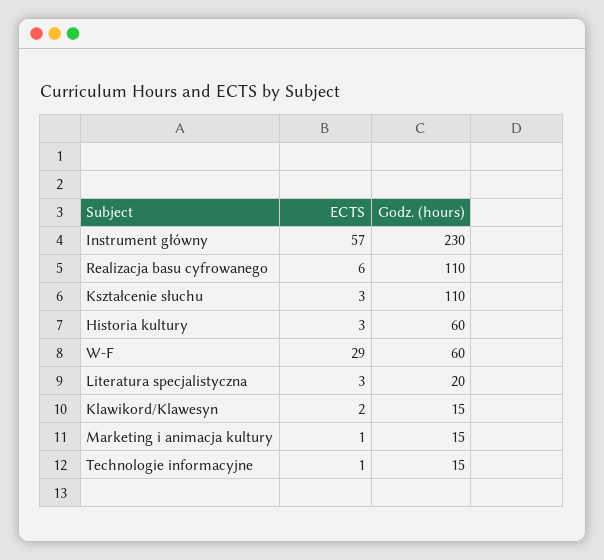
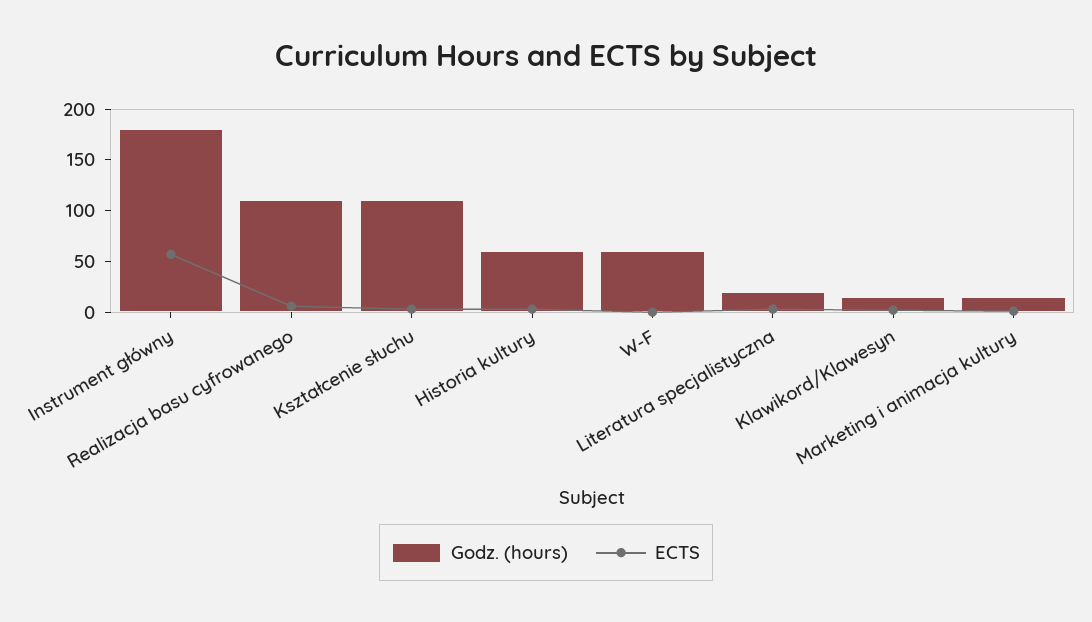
Godz. (hours), Instrument główny: 230 -> 180
ECTS, W-F: 29 -> 0
ECTS, Technologie informacyjne: 1 -> none
Godz. (hours), Technologie informacyjne: 15 -> none

